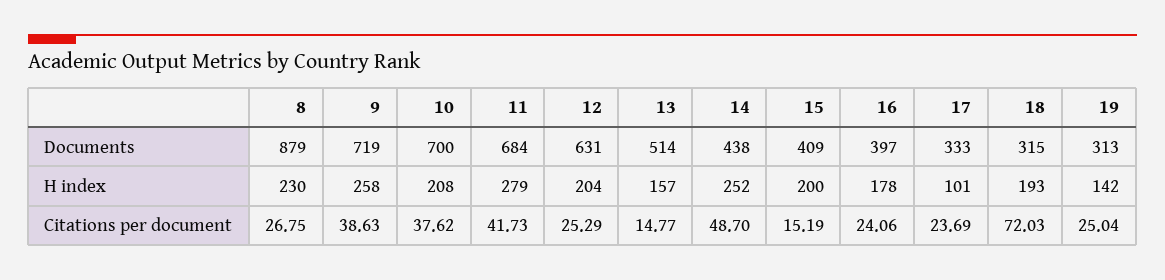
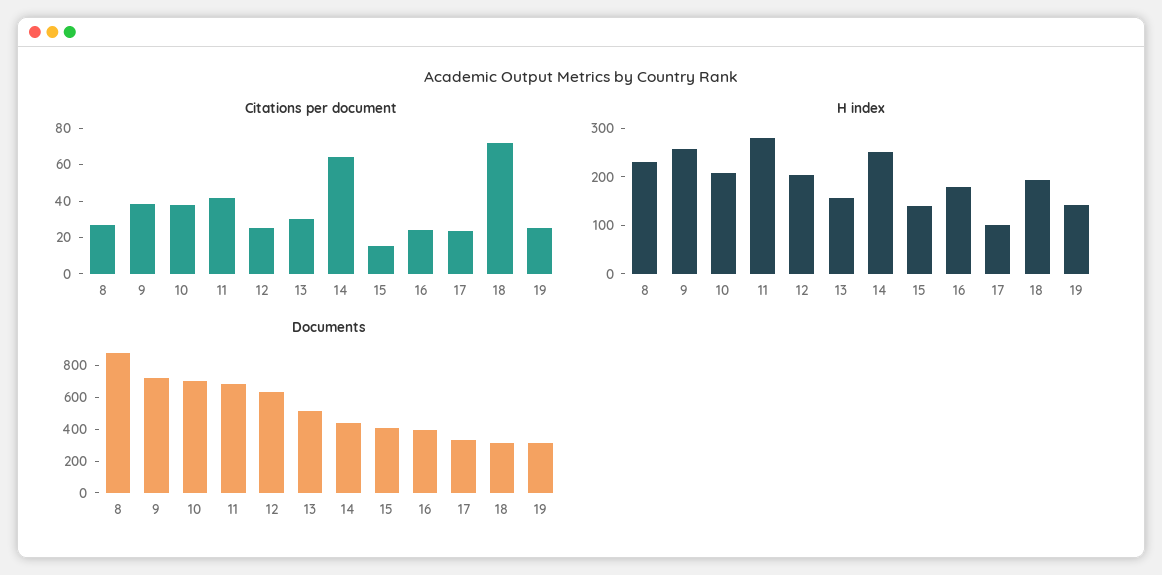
H index, 15: 200 -> 140
Citations per document, 13: 14.77 -> 30
Citations per document, 14: 48.7 -> 65

